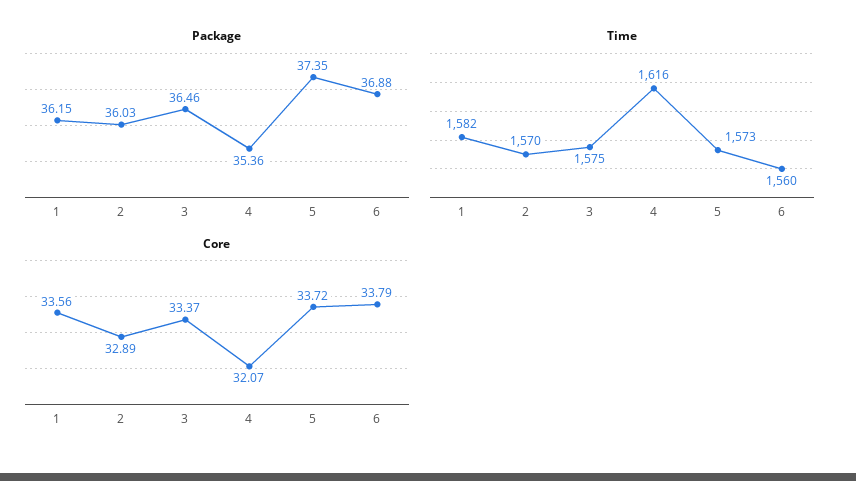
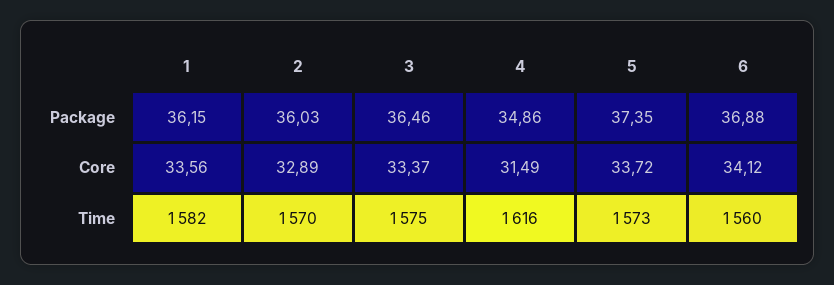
Package, 4: 35.36 -> 34.86
Core, 4: 32.07 -> 31.49
Core, 6: 33.79 -> 34.12

